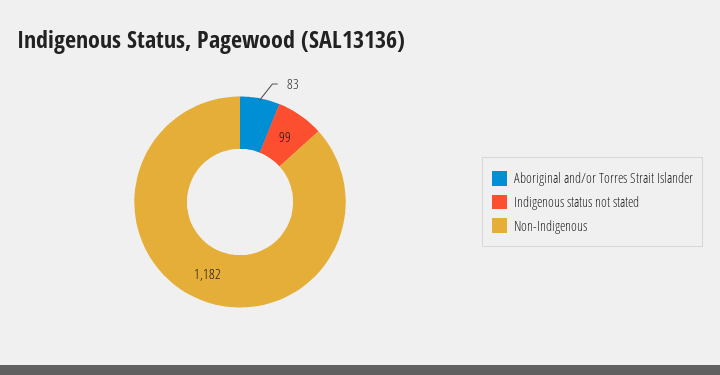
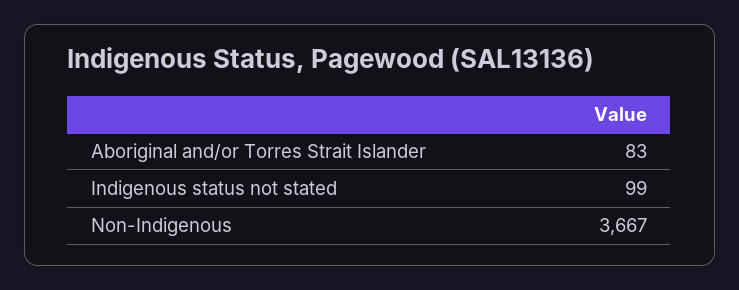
Non-Indigenous: 1182 -> 3667

